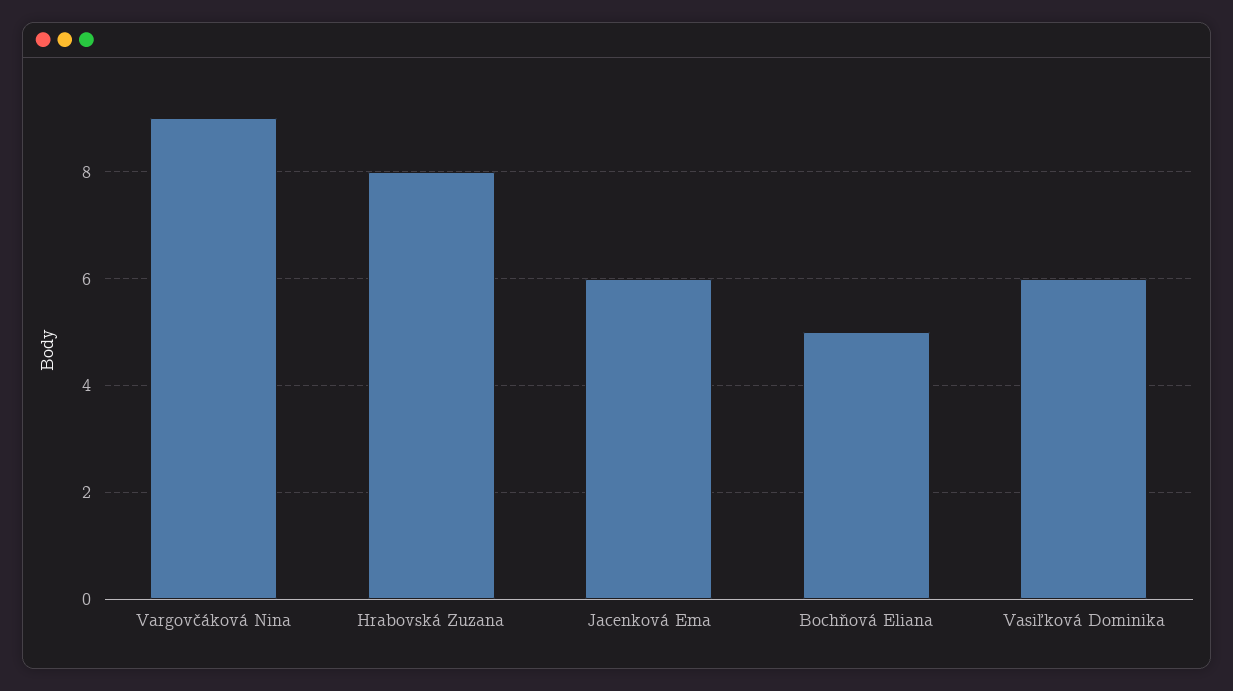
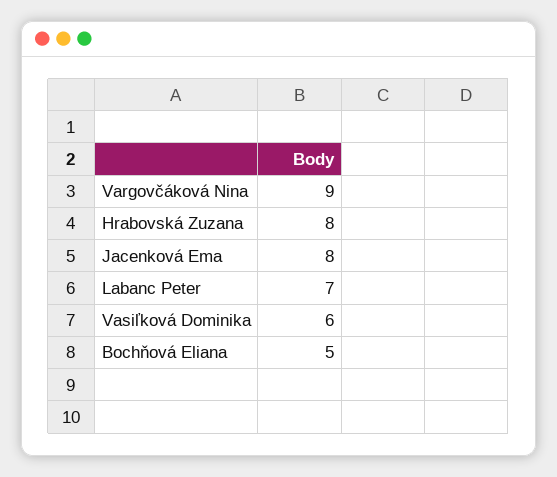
Jacenková Ema: 6 -> 8
Labanc Peter: none -> 7

